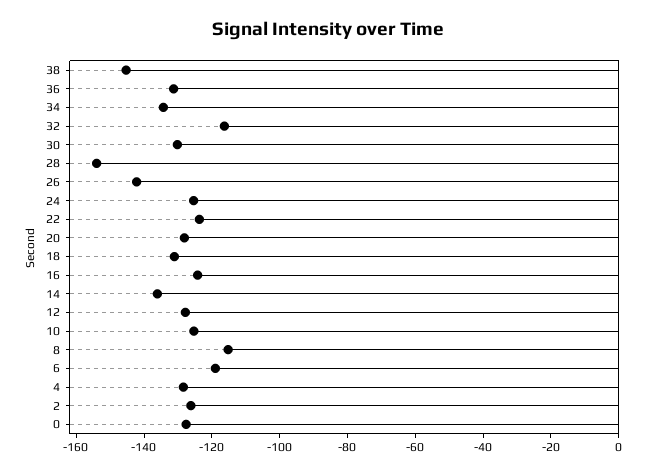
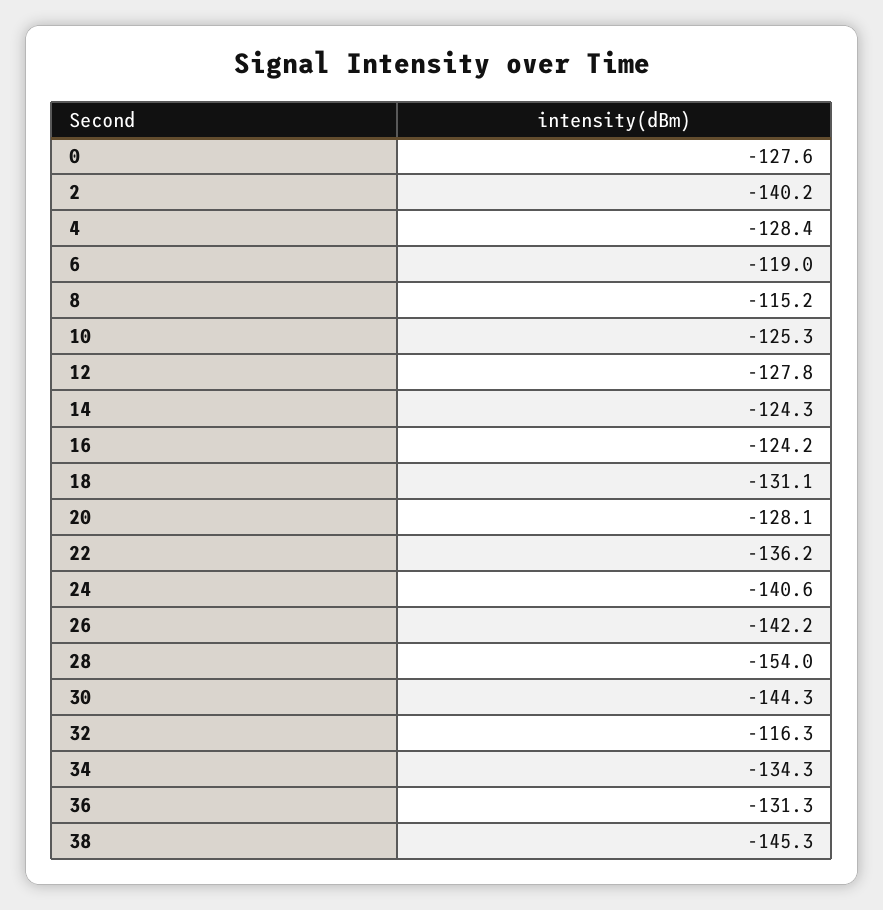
30: -130 -> -144.3
24: -125 -> -140.6
22: -125 -> -136.2
14: -135 -> -124.3
2: -125 -> -140.2

